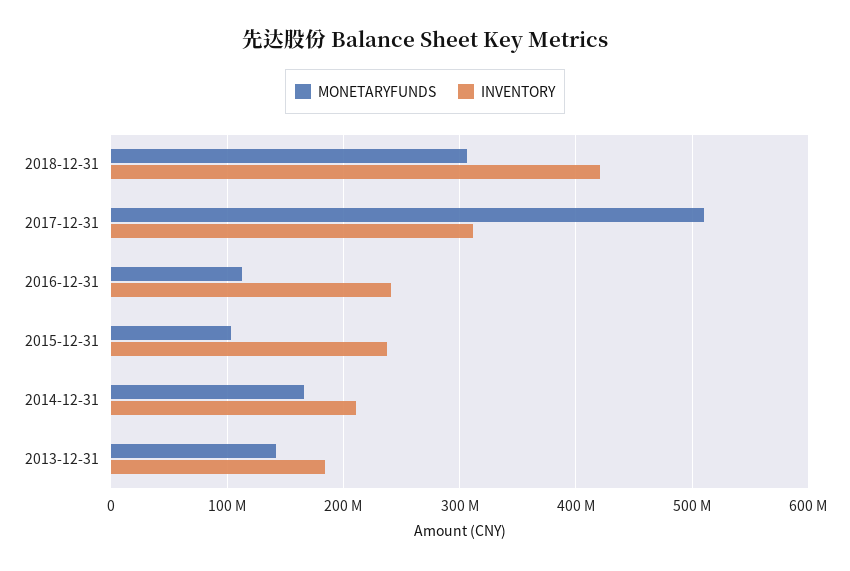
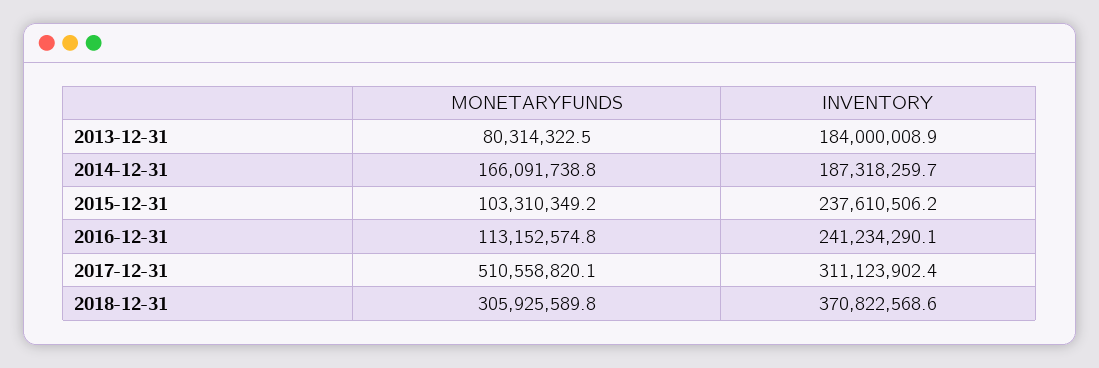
INVENTORY, 2018-12-31: 420000000 -> 370822568.6
INVENTORY, 2014-12-31: 210000000 -> 187318259.7
MONETARYFUNDS, 2013-12-31: 140000000 -> 80314322.5

